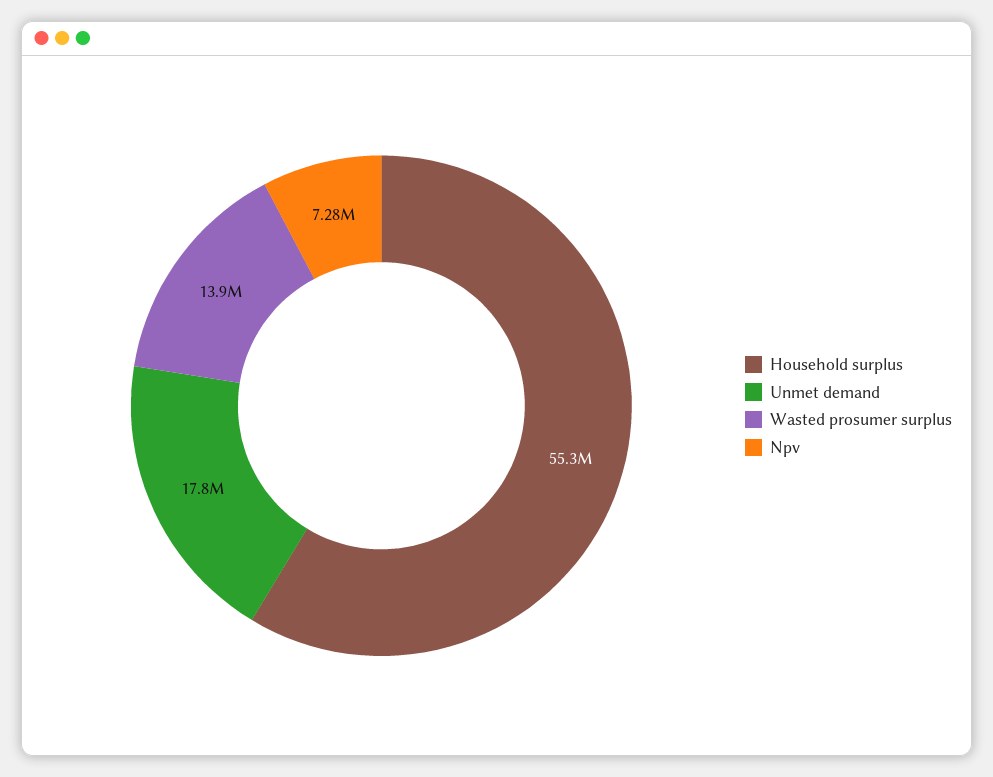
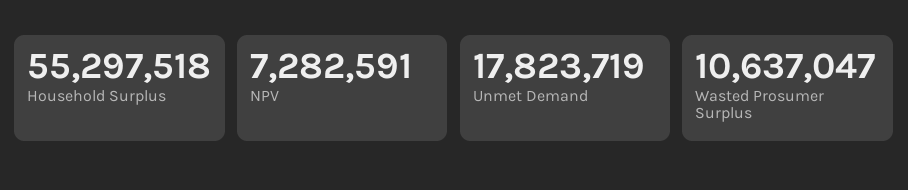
Wasted prosumer surplus: 13900000 -> 10637047

